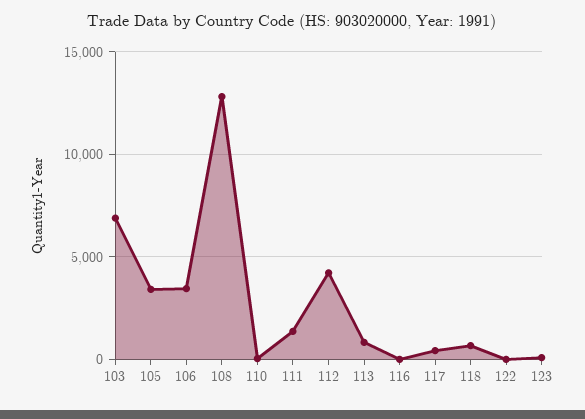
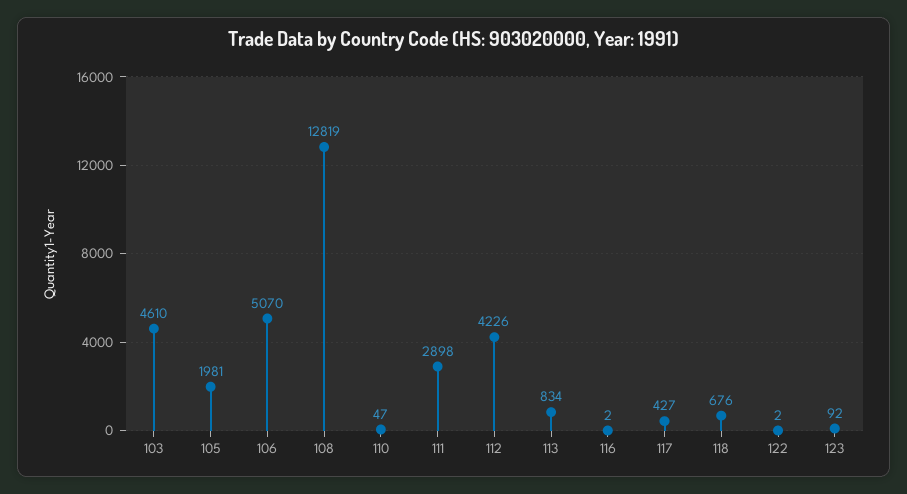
103: 7000 -> 4610
105: 3500 -> 1981
106: 3500 -> 5070
111: 1500 -> 2898

